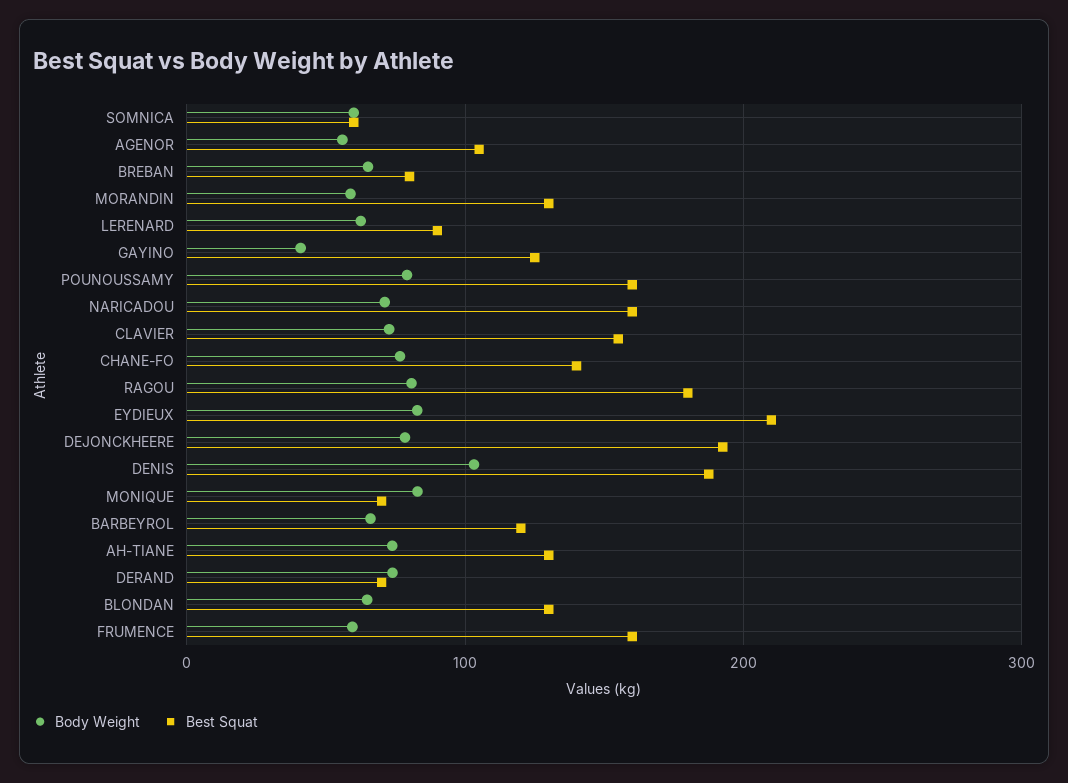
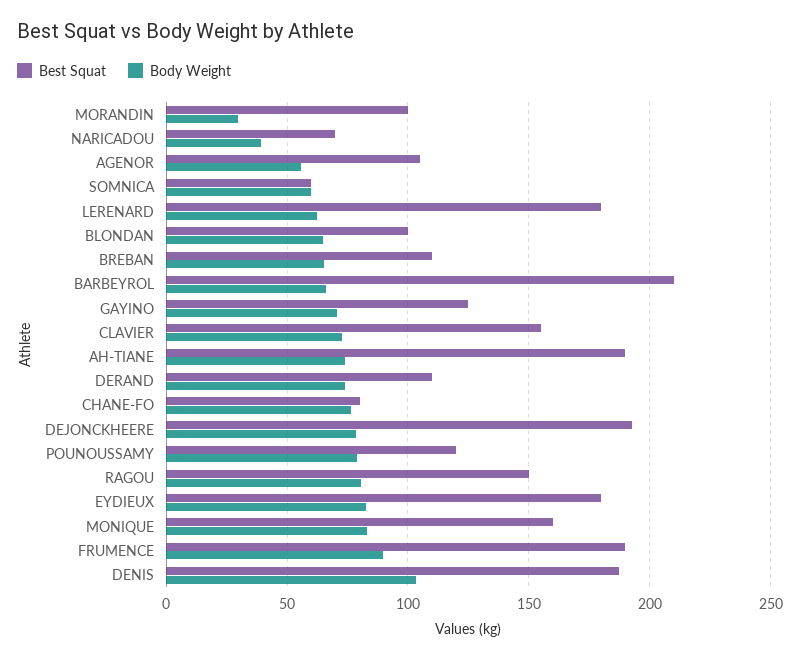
Best Squat, BREBAN: 80 -> 110
Body Weight, MORANDIN: 60 -> 30
Best Squat, MORANDIN: 130 -> 100
Best Squat, LERENARD: 90 -> 180
Body Weight, GAYINO: 40 -> 70
Best Squat, POUNOUSSAMY: 160 -> 120
Body Weight, NARICADOU: 70 -> 40
Best Squat, NARICADOU: 160 -> 70
Best Squat, CHANE-FO: 140 -> 80
Best Squat, RAGOU: 180 -> 150
Best Squat, EYDIEUX: 210 -> 180
Best Squat, MONIQUE: 70 -> 160
Best Squat, BARBEYROL: 120 -> 210
Best Squat, AH-TIANE: 130 -> 190
Best Squat, DERAND: 70 -> 110
Best Squat, BLONDAN: 130 -> 100
Body Weight, FRUMENCE: 60 -> 90
Best Squat, FRUMENCE: 160 -> 190

